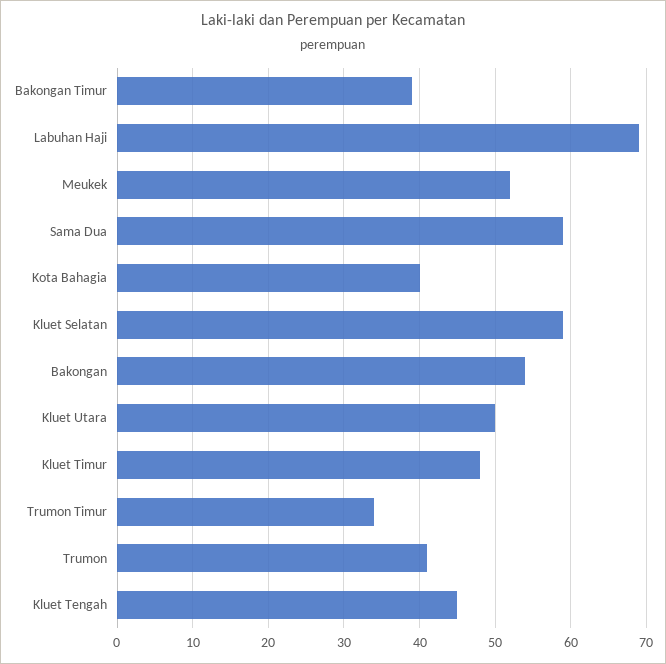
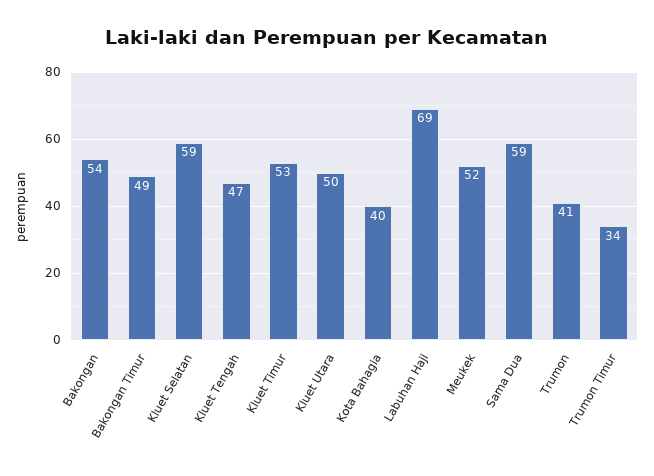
Bakongan Timur: 39 -> 49
Kluet Timur: 48 -> 53
Kluet Tengah: 45 -> 47

